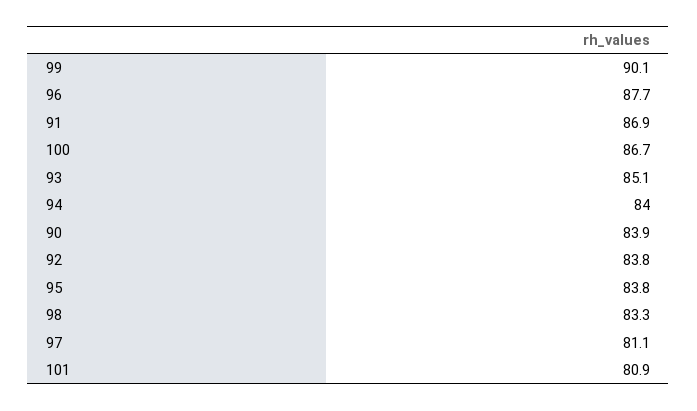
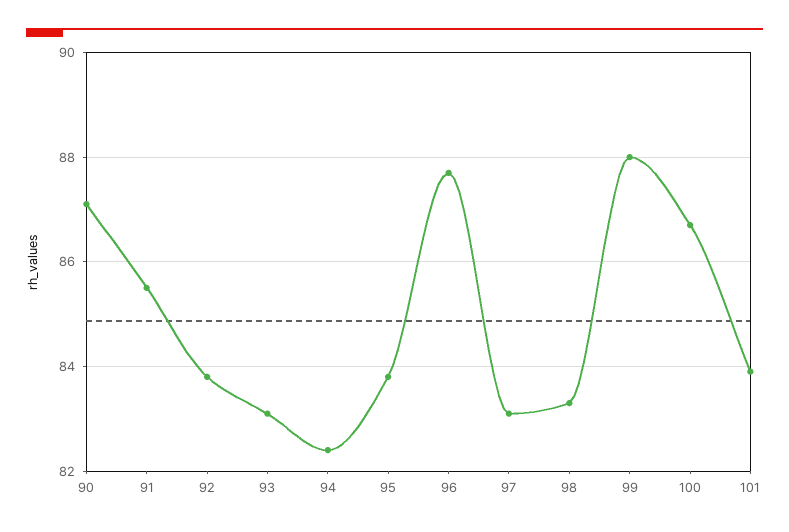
99: 90.1 -> 88
91: 86.9 -> 85.5
93: 85.1 -> 83
94: 84 -> 82.5
90: 83.9 -> 87
97: 81.1 -> 83
101: 80.9 -> 84

